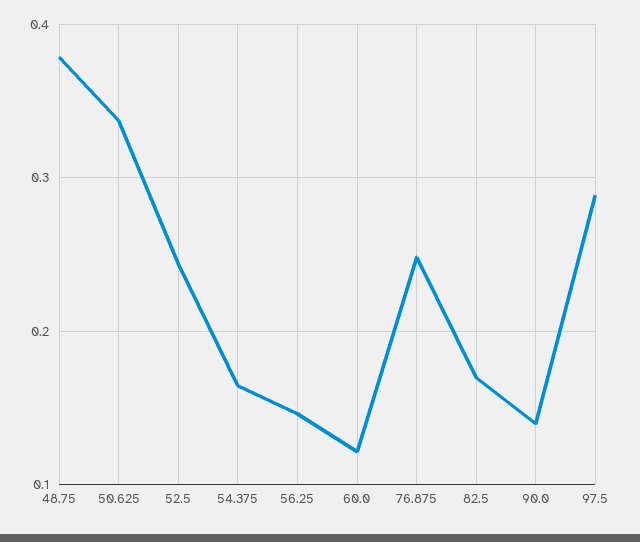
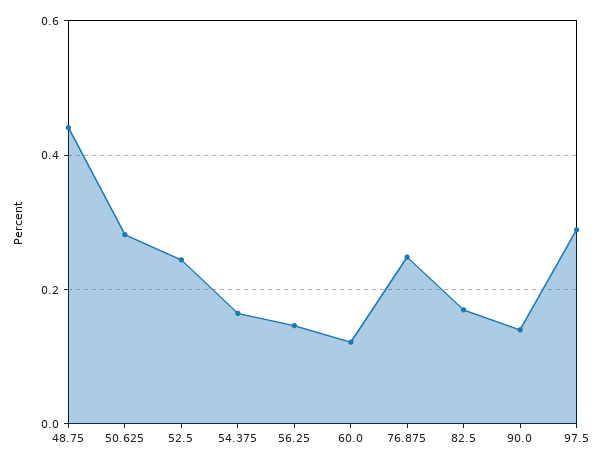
48.75: 0.38 -> 0.44
50.625: 0.34 -> 0.28

